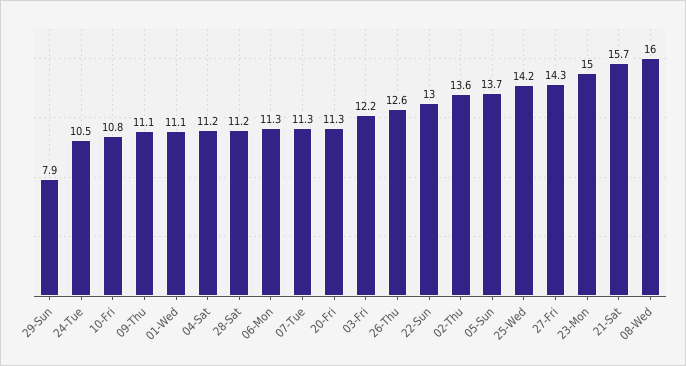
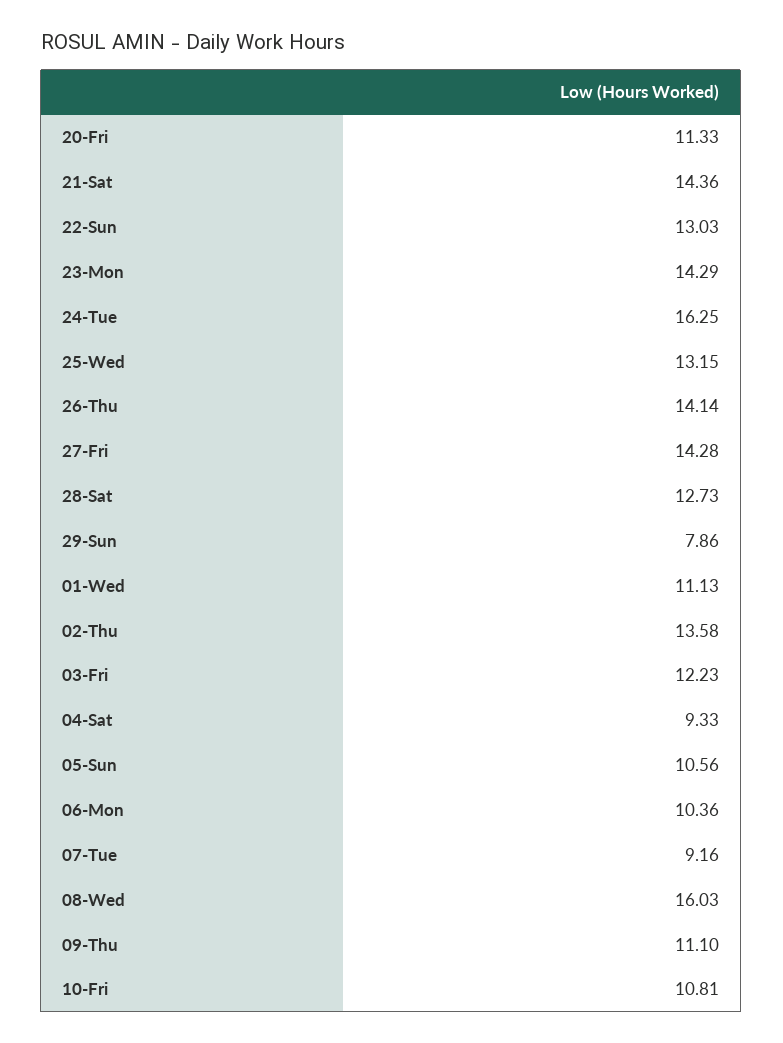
24-Tue: 10.5 -> 16.25
04-Sat: 11.2 -> 9.33
28-Sat: 11.2 -> 12.73
06-Mon: 11.3 -> 10.36
07-Tue: 11.3 -> 9.16
26-Thu: 12.6 -> 14.14
05-Sun: 13.7 -> 10.56
25-Wed: 14.2 -> 13.15
23-Mon: 15 -> 14.29
21-Sat: 15.7 -> 14.36

